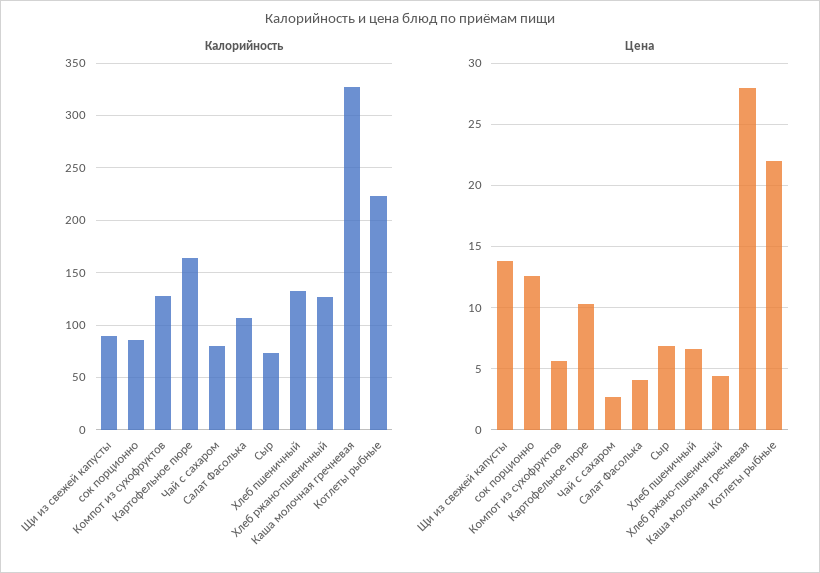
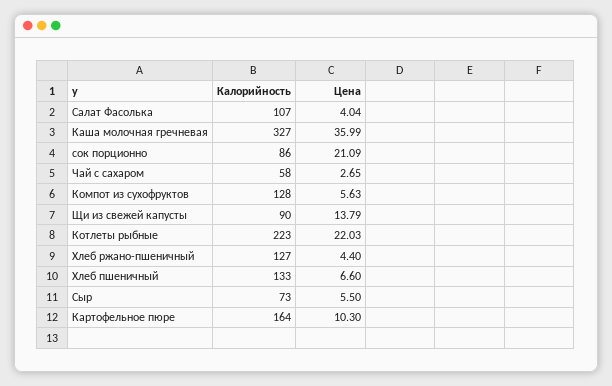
Калорийность, Чай с сахаром: 80 -> 58
Цена, сок порционно: 12.5 -> 21.09
Цена, Сыр: 7 -> 5.5
Цена, Каша молочная гречневая: 28 -> 35.99

